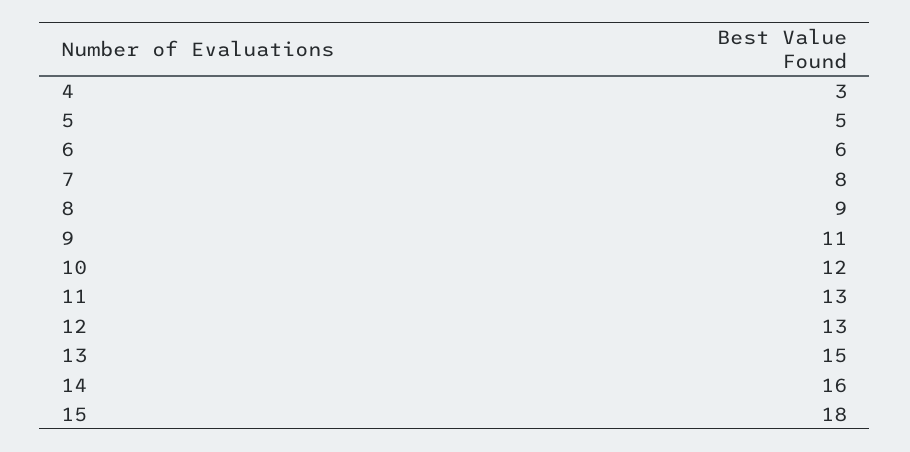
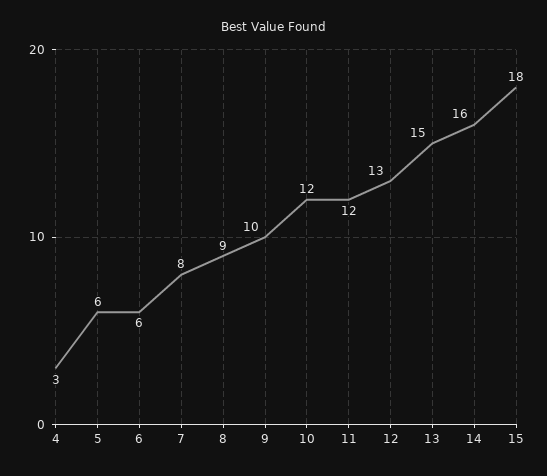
5: 5 -> 6
9: 11 -> 10
11: 13 -> 12

